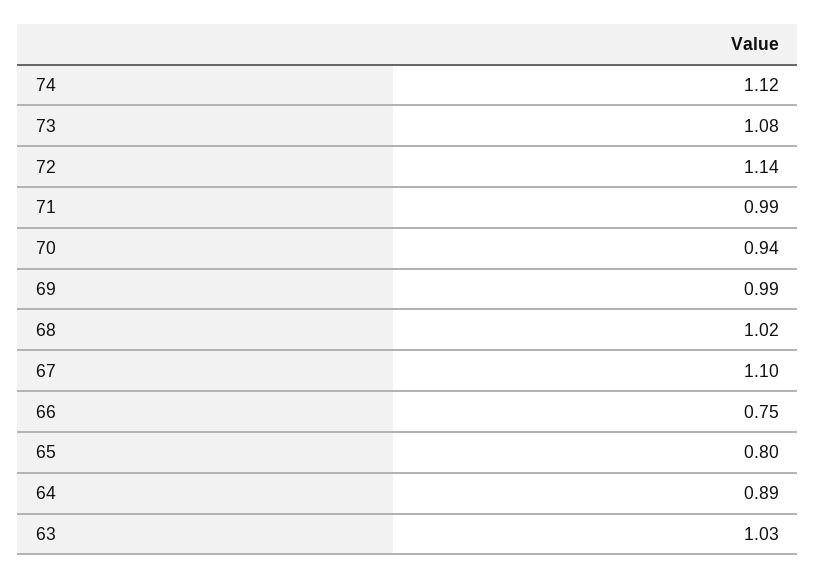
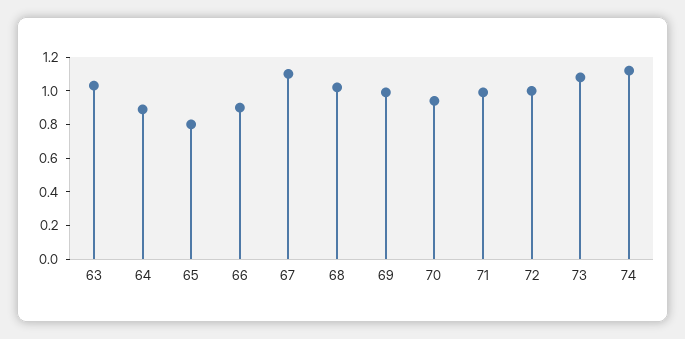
72: 1.14 -> 1
66: 0.75 -> 0.9

